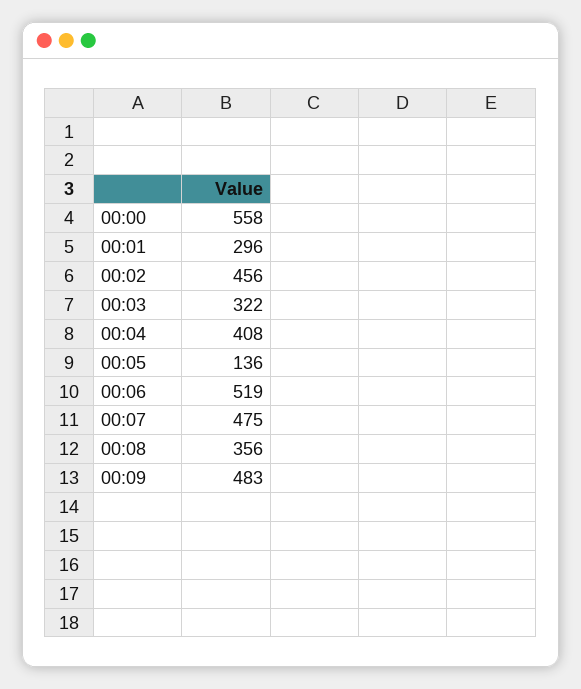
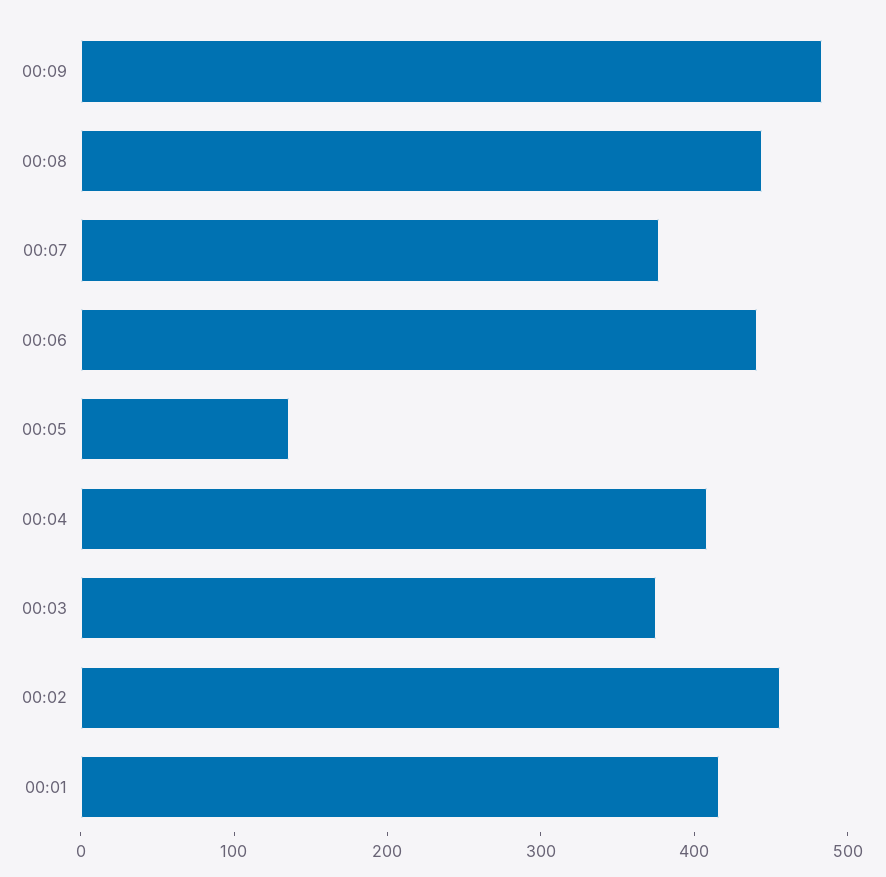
00:00: 558 -> none
00:01: 296 -> 420
00:03: 322 -> 380
00:06: 519 -> 440
00:07: 475 -> 380
00:08: 356 -> 440

